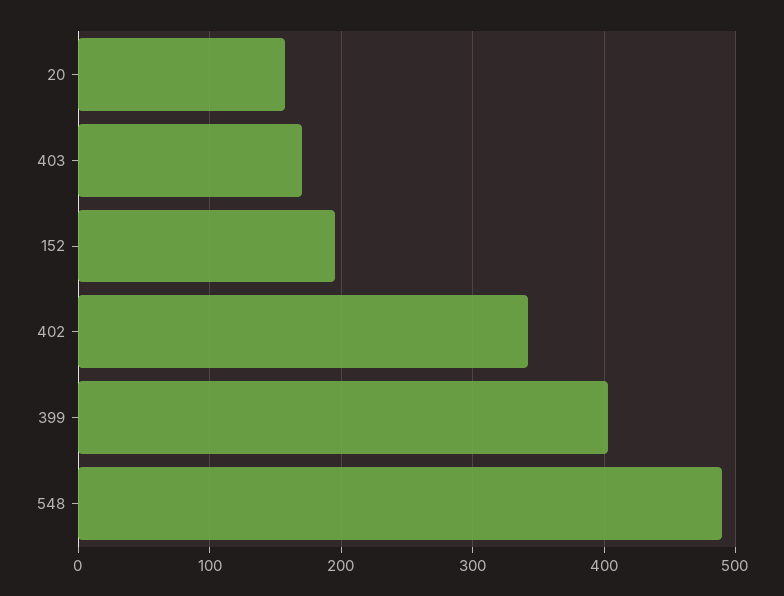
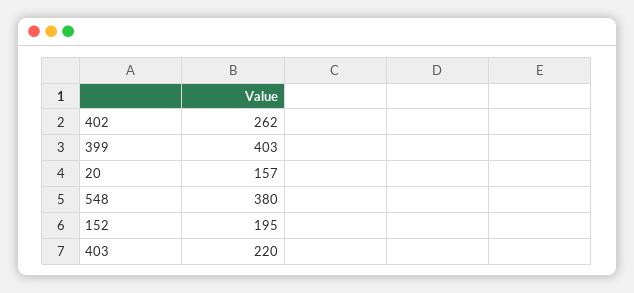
403: 170 -> 220
402: 340 -> 262
548: 490 -> 380

